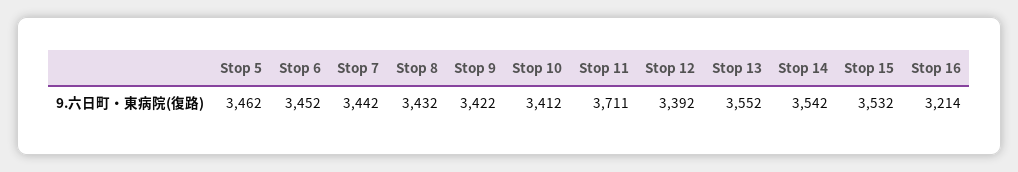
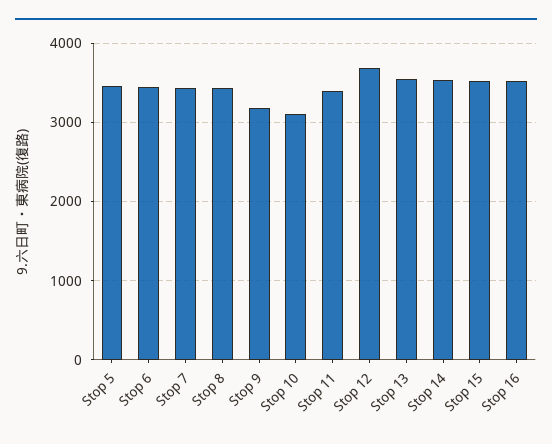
Stop 9: 3422 -> 3200
Stop 10: 3412 -> 3100
Stop 11: 3711 -> 3400
Stop 12: 3392 -> 3700
Stop 16: 3214 -> 3500

